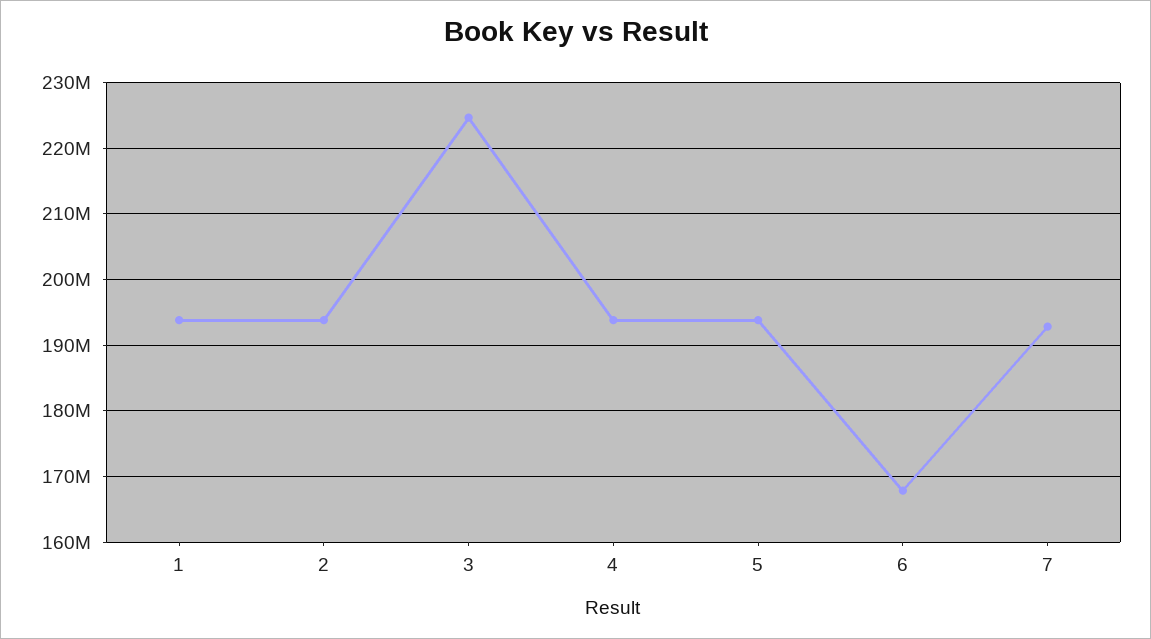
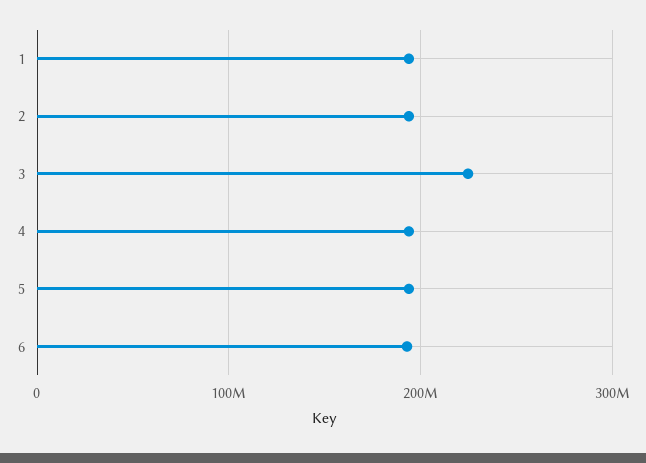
6: 168000000 -> 190000000
7: 193000000 -> none

